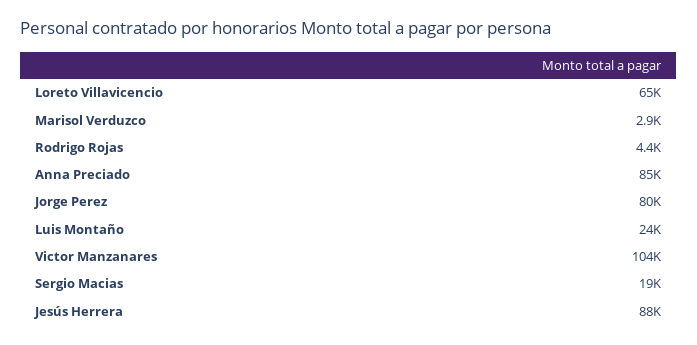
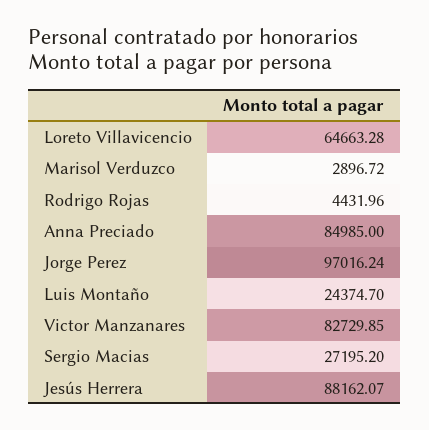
Jorge Perez: 80000 -> 97016.24
Victor Manzanares: 104000 -> 82729.85
Sergio Macias: 19000 -> 27195.2

